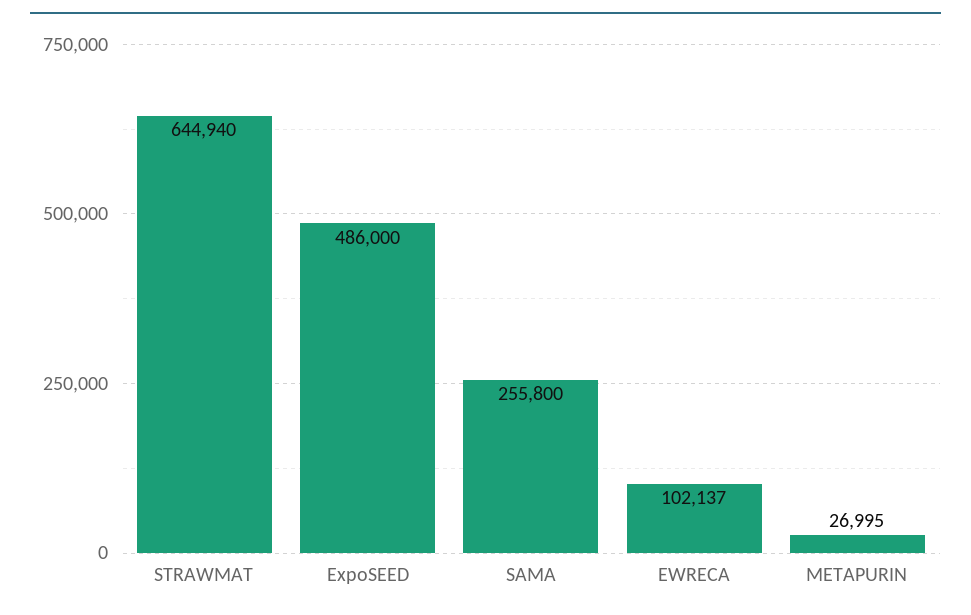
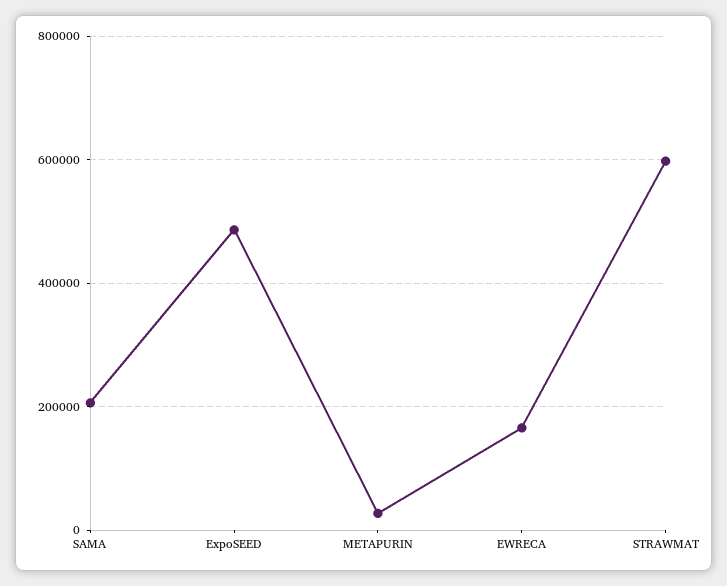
STRAWMAT: 644940 -> 600000
SAMA: 255800 -> 200000
EWRECA: 102137 -> 160000

